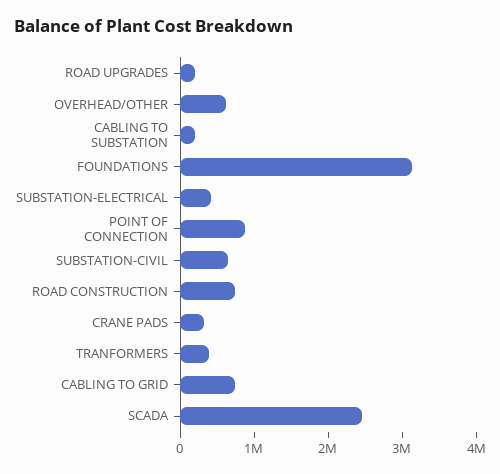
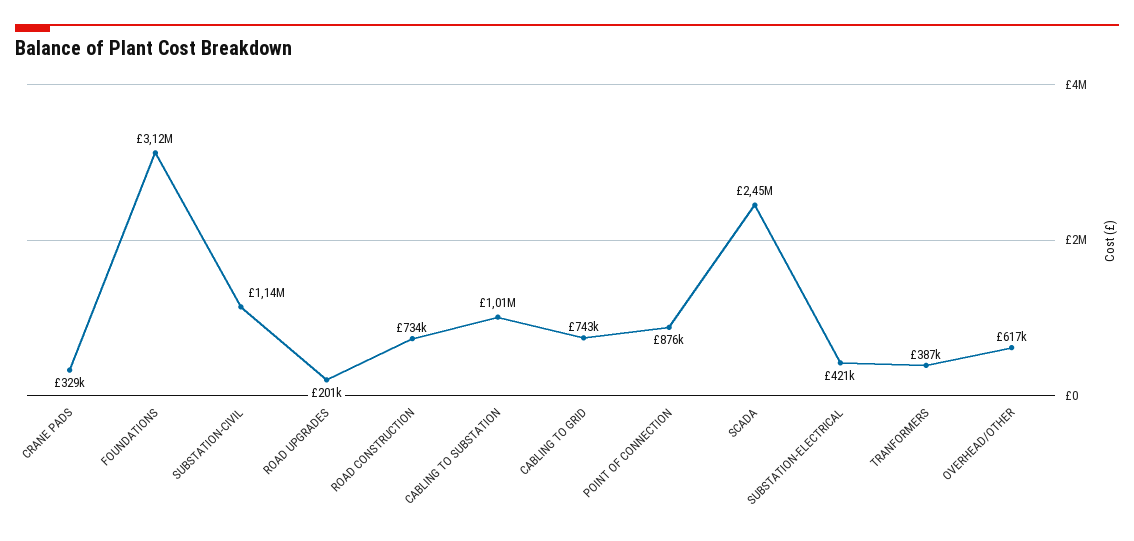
CABLING TO SUBSTATION: 200000 -> 1010000
SUBSTATION-CIVIL: 600000 -> 1140000

